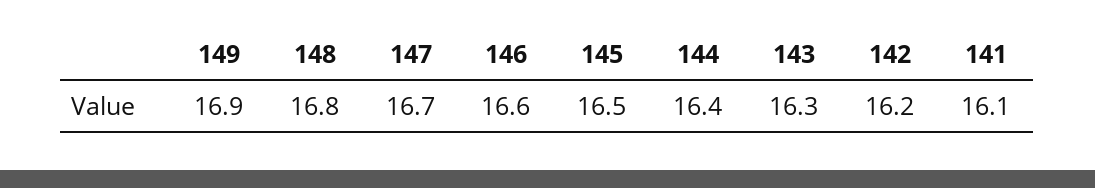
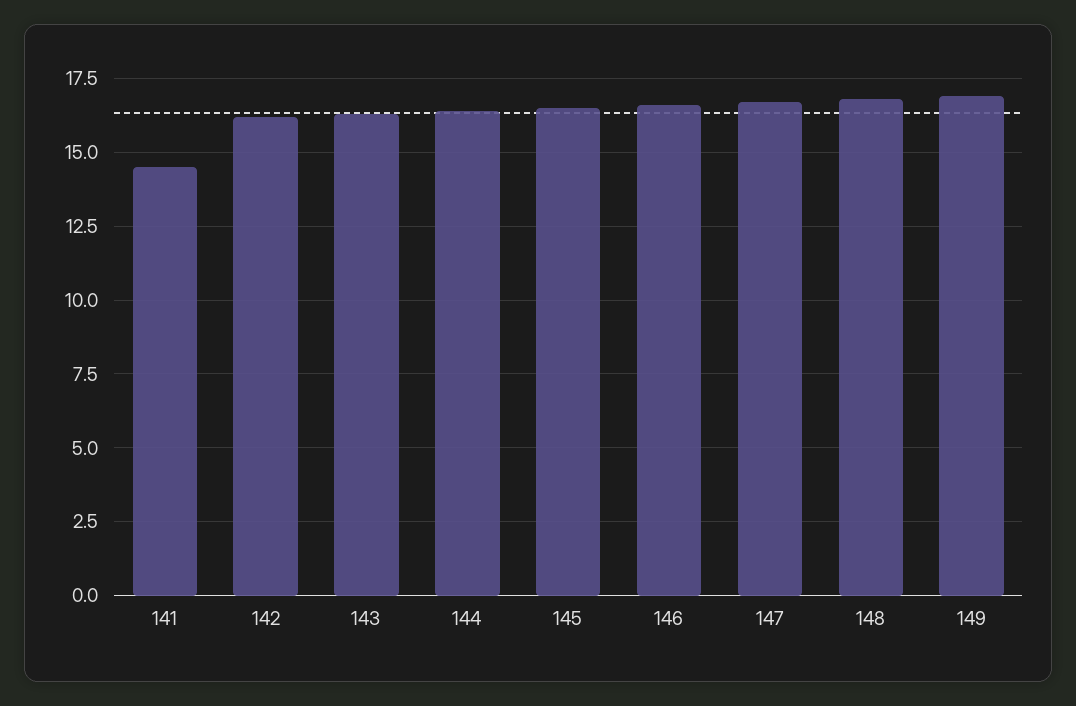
141: 16.1 -> 14.5

